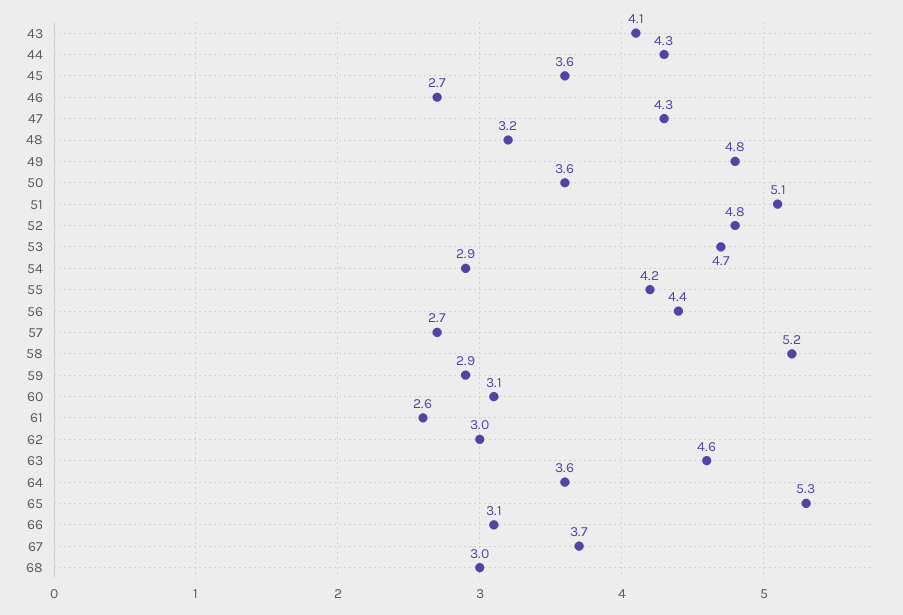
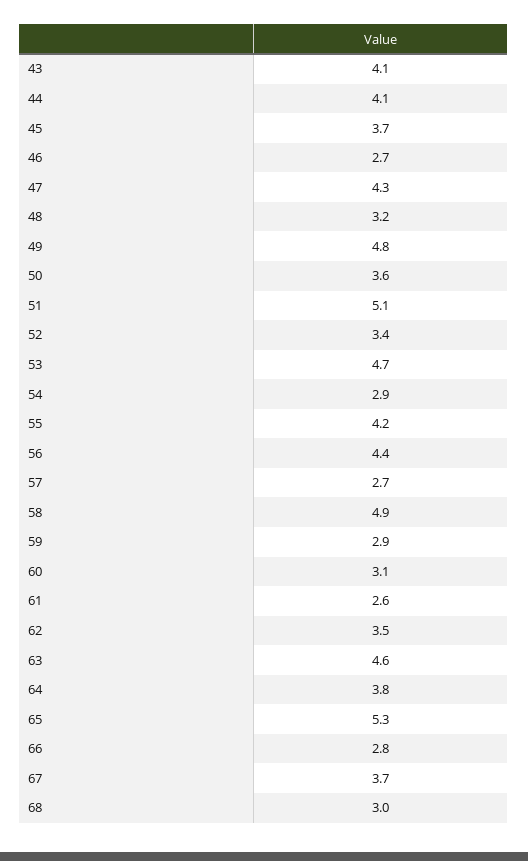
44: 4.3 -> 4.1
45: 3.6 -> 3.7
52: 4.8 -> 3.4
58: 5.2 -> 4.9
62: 3 -> 3.5
64: 3.6 -> 3.8
66: 3.1 -> 2.8

